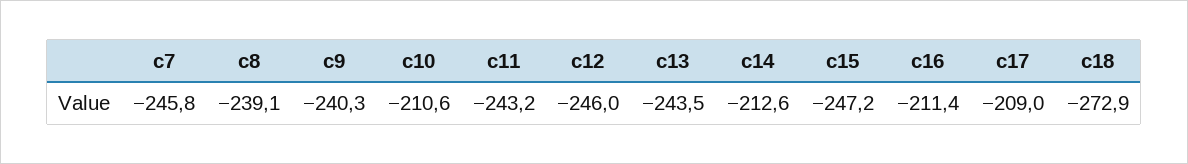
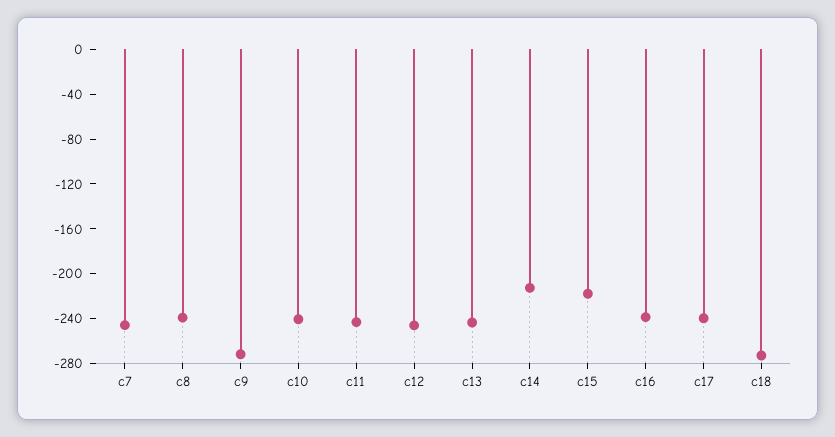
c9: -240.3 -> -270
c10: -210.6 -> -240
c15: -247.2 -> -220
c16: -211.4 -> -240
c17: -209 -> -240

